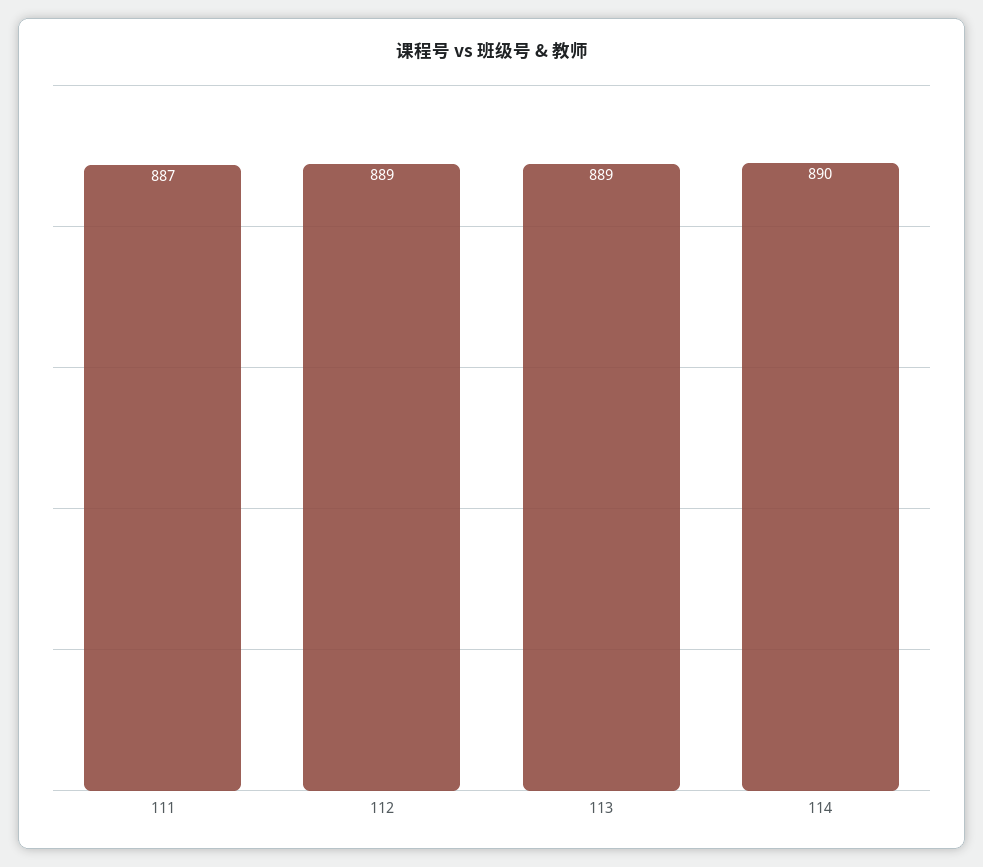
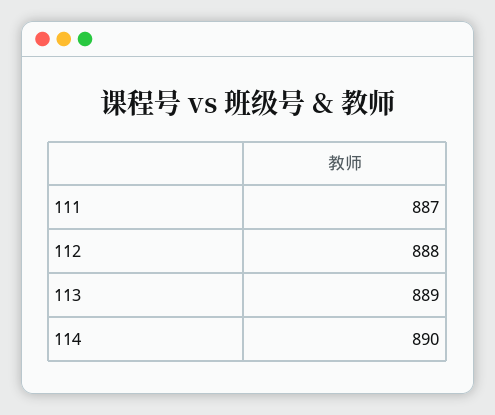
112: 889 -> 888

